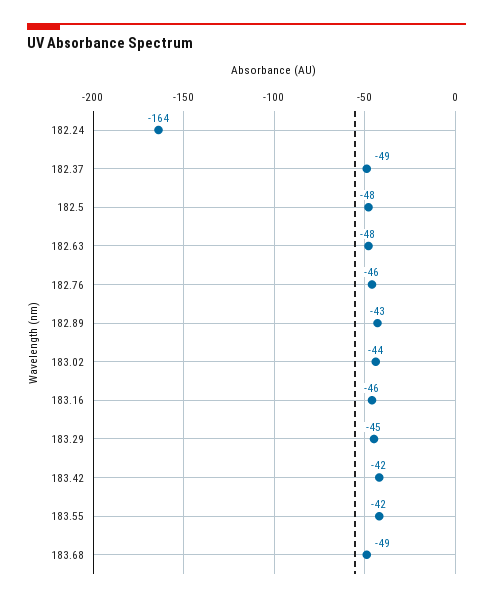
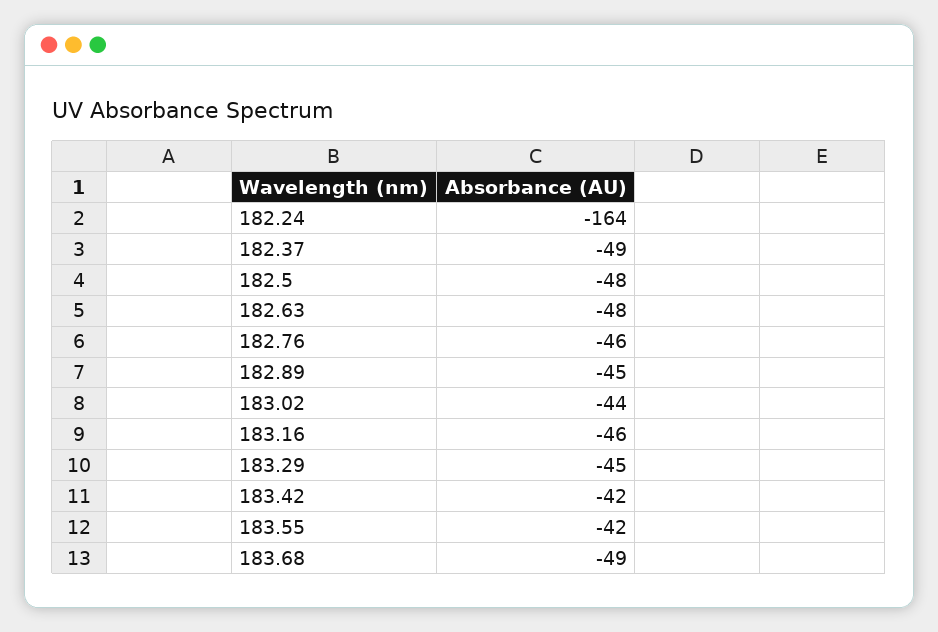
182.89: -43 -> -45

